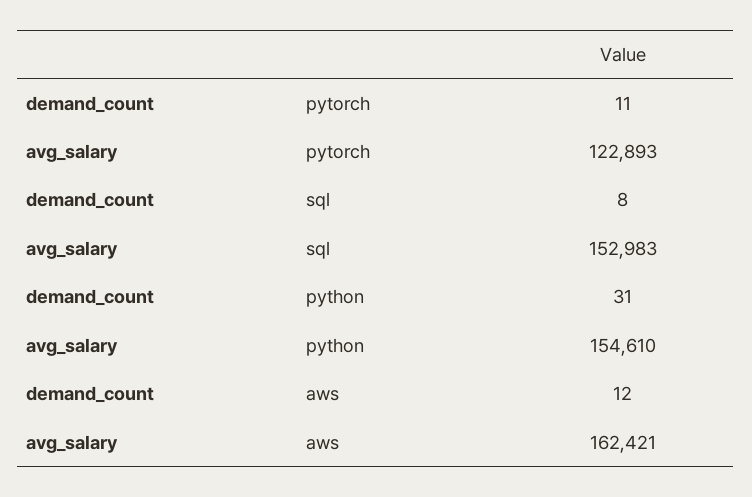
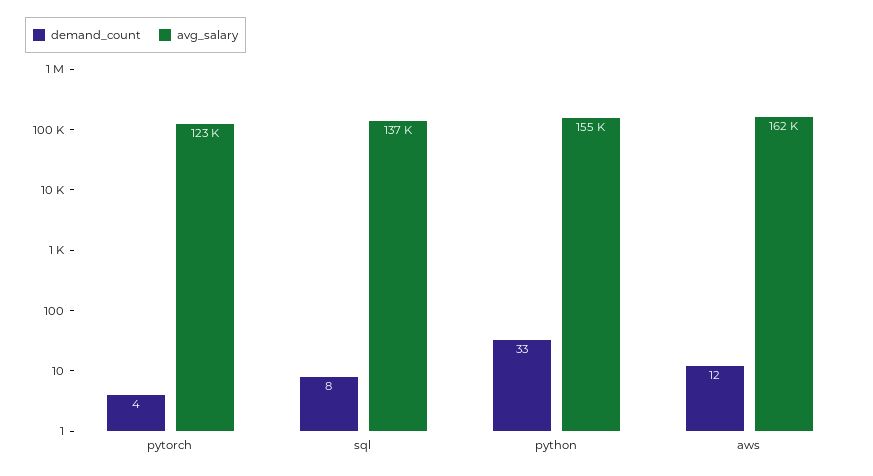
demand_count, pytorch: 11 -> 4
avg_salary, sql: 152983 -> 137000
demand_count, python: 31 -> 33

